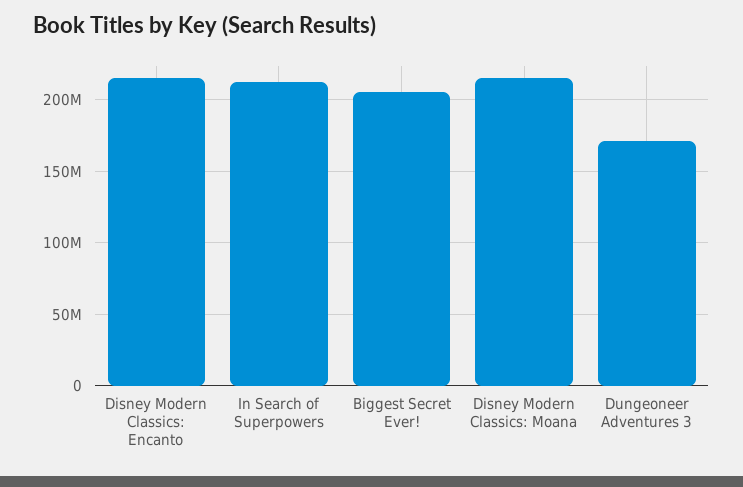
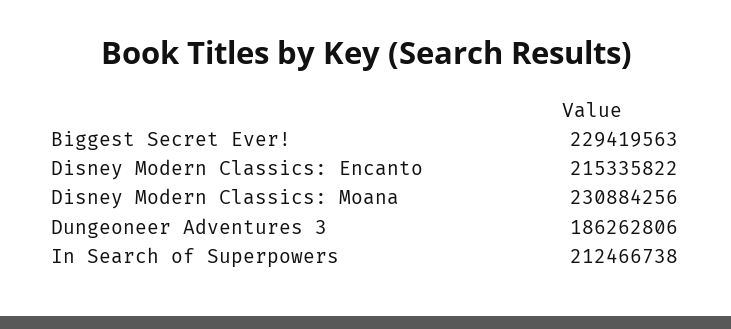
Biggest Secret Ever!: 205000000 -> 229419563
Disney Modern Classics: Moana: 215000000 -> 230884256
Dungeoneer Adventures 3: 170000000 -> 186262806

